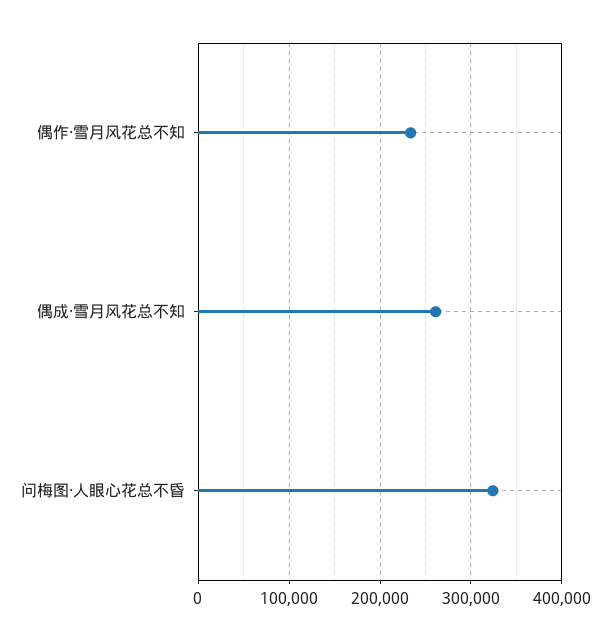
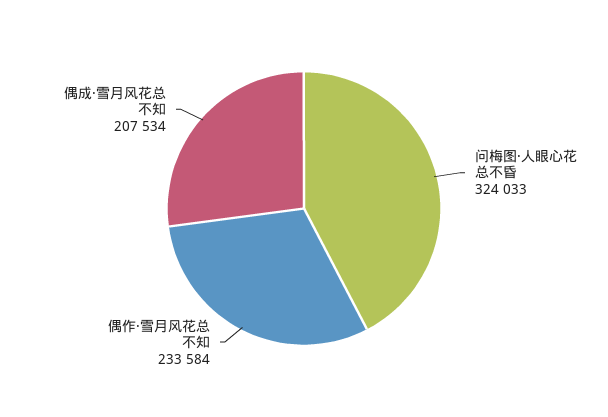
偶成·雪月风花总不知: 260000 -> 207534

